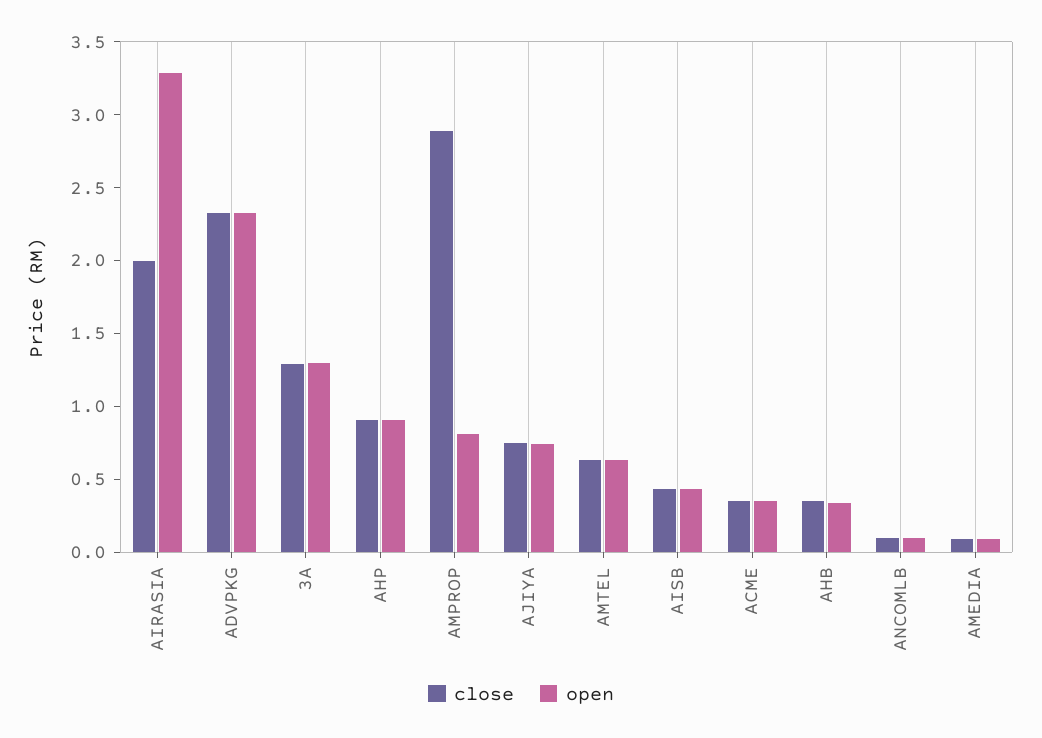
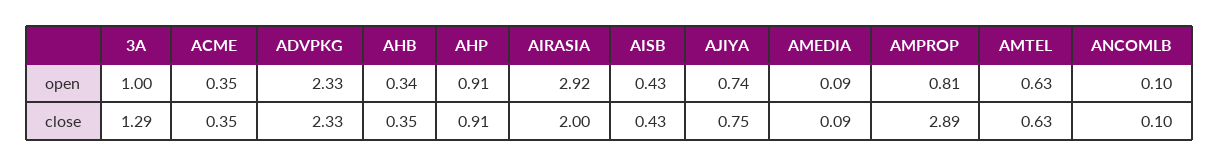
open, AIRASIA: 3.3 -> 2.92
open, 3A: 1.3 -> 1

